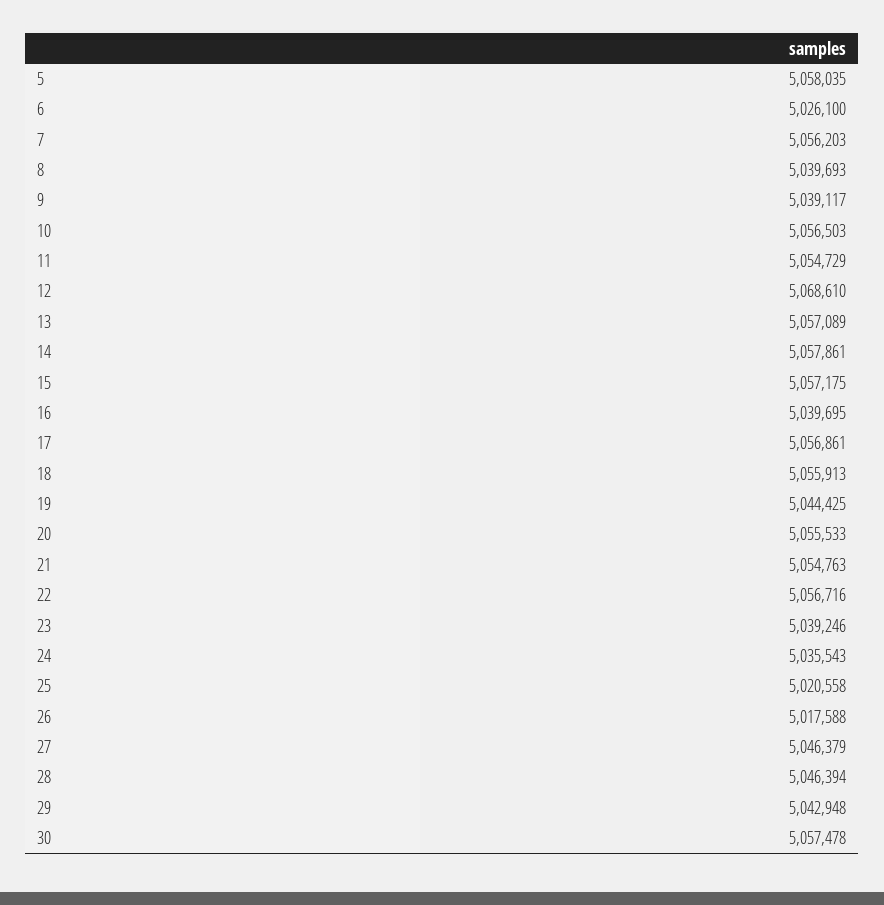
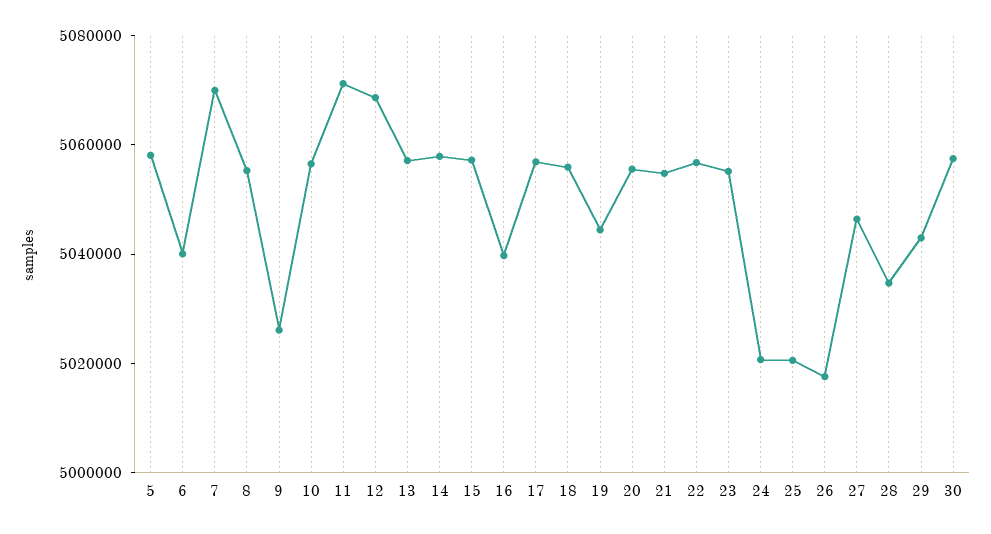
6: 5026100 -> 5040000
7: 5056203 -> 5070000
8: 5039693 -> 5055000
9: 5039117 -> 5025000
11: 5054729 -> 5070000
23: 5039246 -> 5055000
24: 5035543 -> 5020000
28: 5046394 -> 5035000

